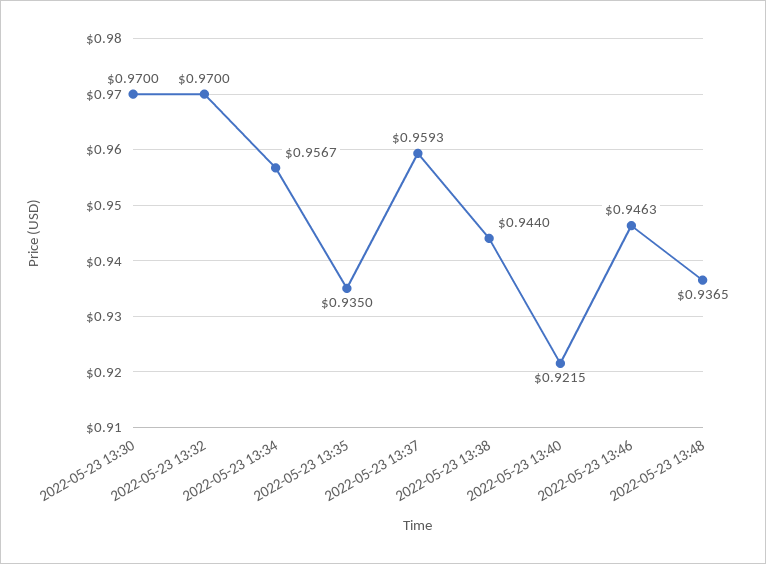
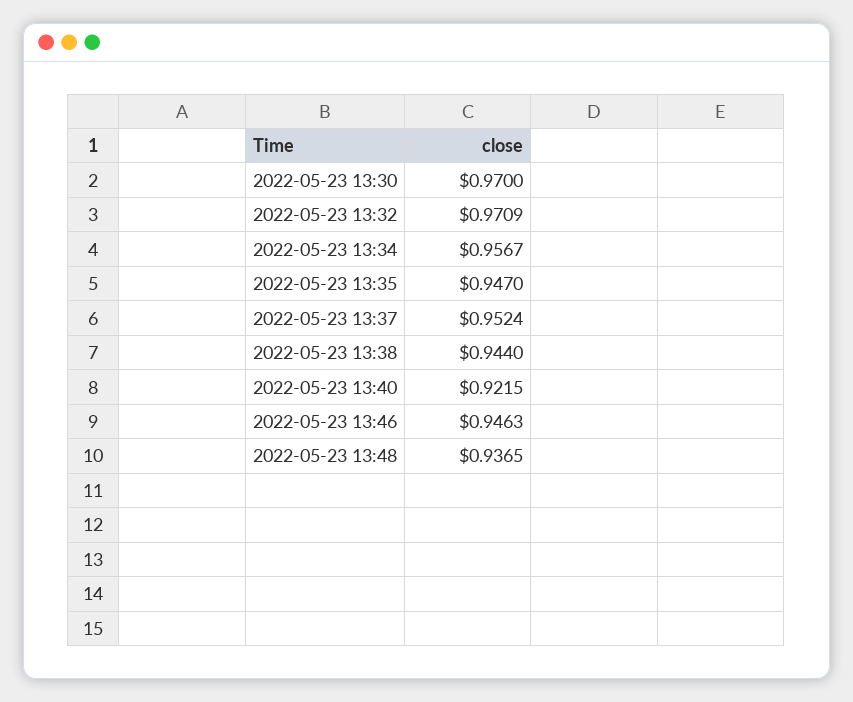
2022-05-23 13:32: 0.97 -> 0.9709
2022-05-23 13:35: 0.935 -> 0.947
2022-05-23 13:37: 0.9593 -> 0.9524

